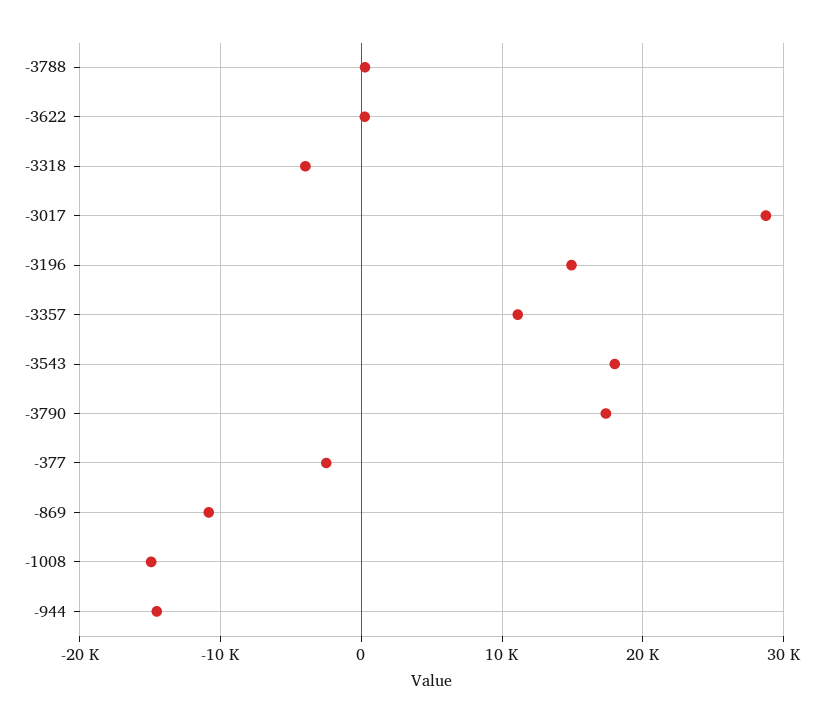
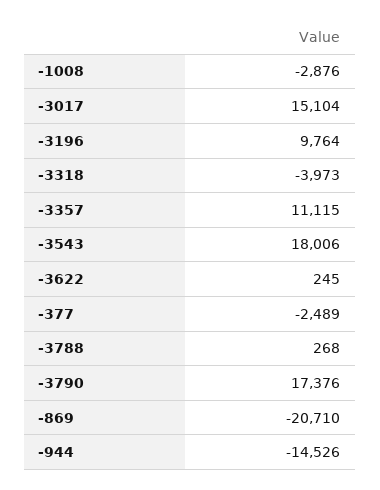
-3017: 29000 -> 15104
-3196: 15000 -> 9764
-869: -11000 -> -20710
-1008: -15000 -> -2876

